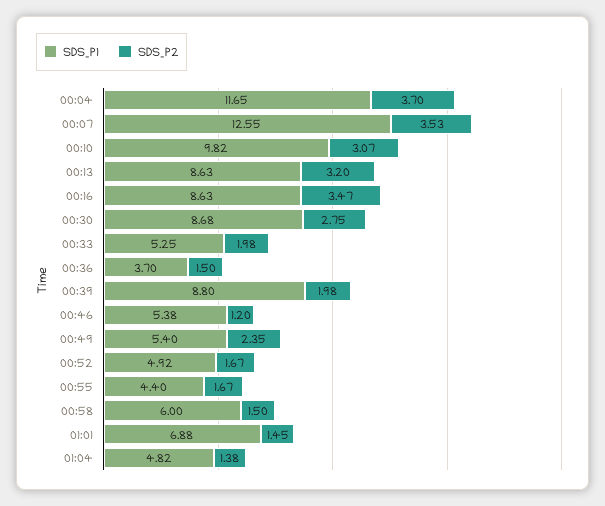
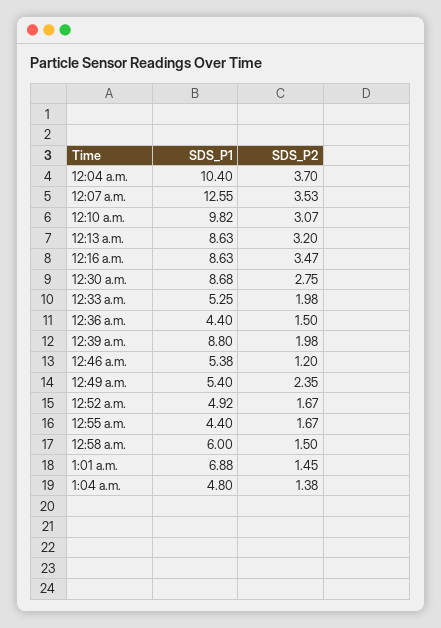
SDS_P1, 00:04: 11.65 -> 10.4
SDS_P1, 00:36: 3.7 -> 4.4
SDS_P1, 01:04: 4.82 -> 4.8

